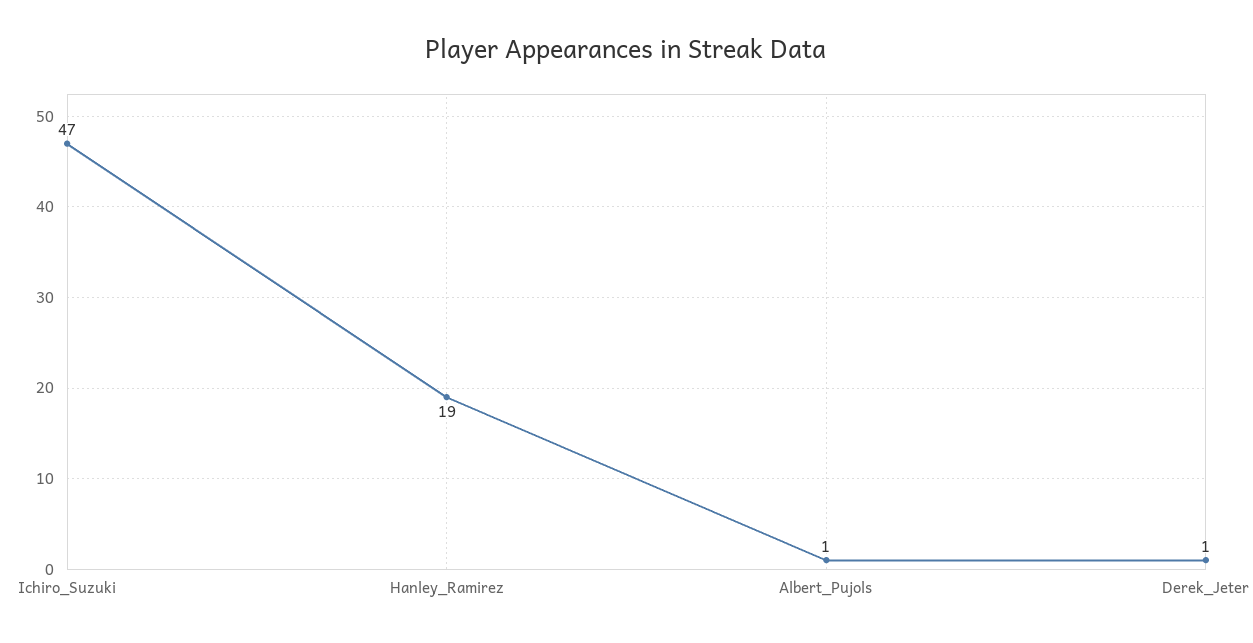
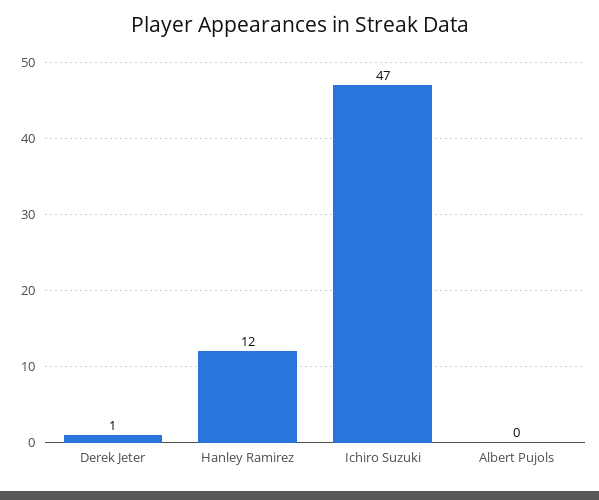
Hanley_Ramirez: 19 -> 12
Albert_Pujols: 1 -> 0

